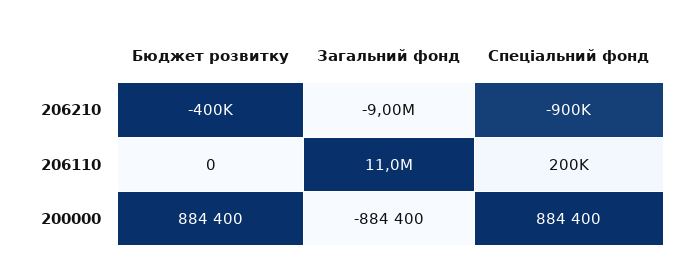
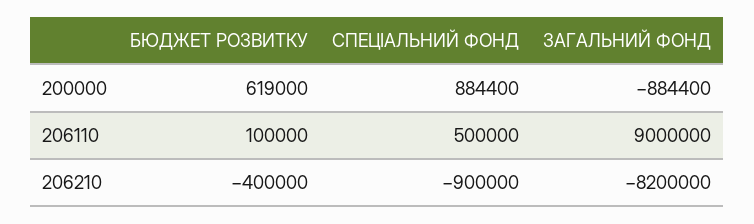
Загальний фонд, 206210: -9000000 -> -8200000
Бюджет розвитку, 206110: 0 -> 100000
Загальний фонд, 206110: 11000000 -> 9000000
Спеціальний фонд, 206110: 200000 -> 500000
Бюджет розвитку, 200000: 884400 -> 619000

